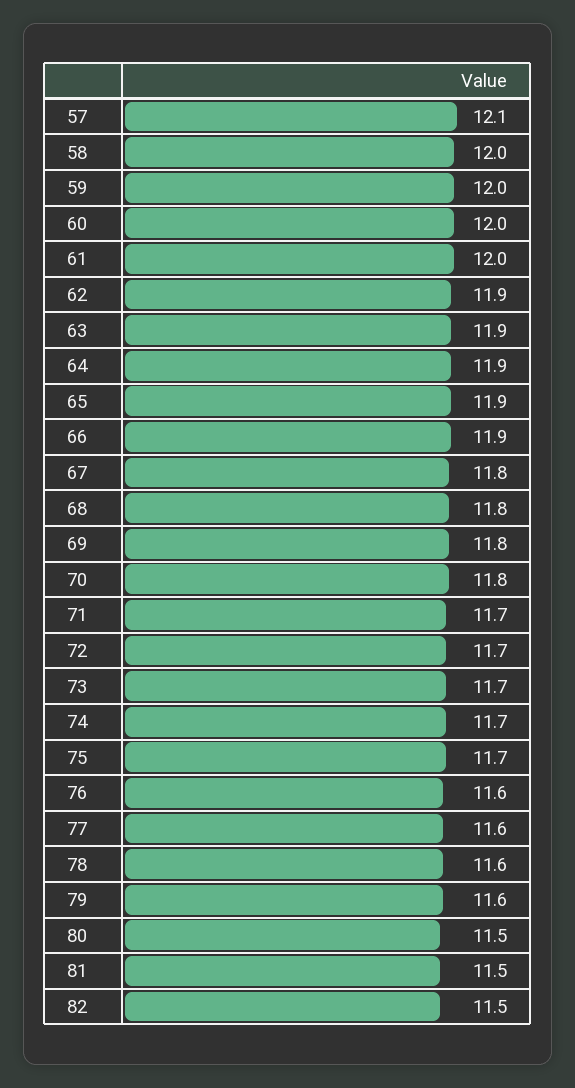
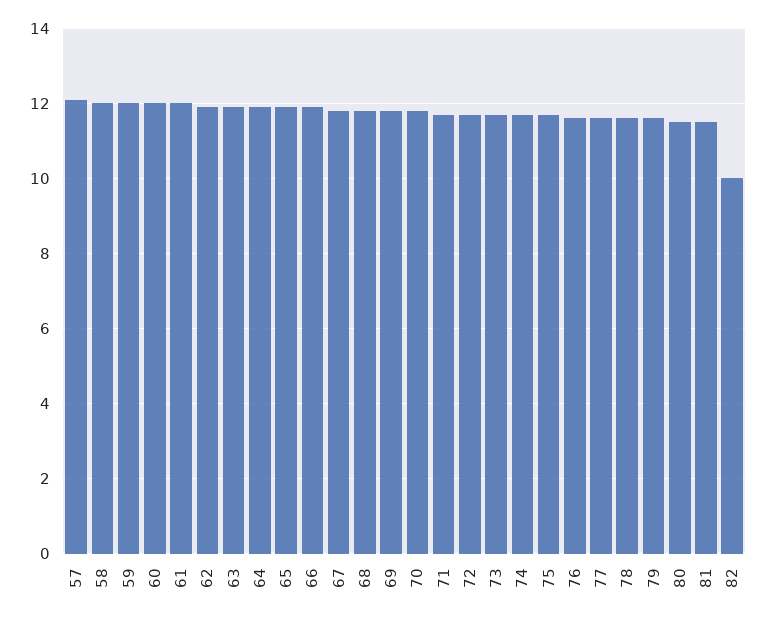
82: 11.5 -> 10

